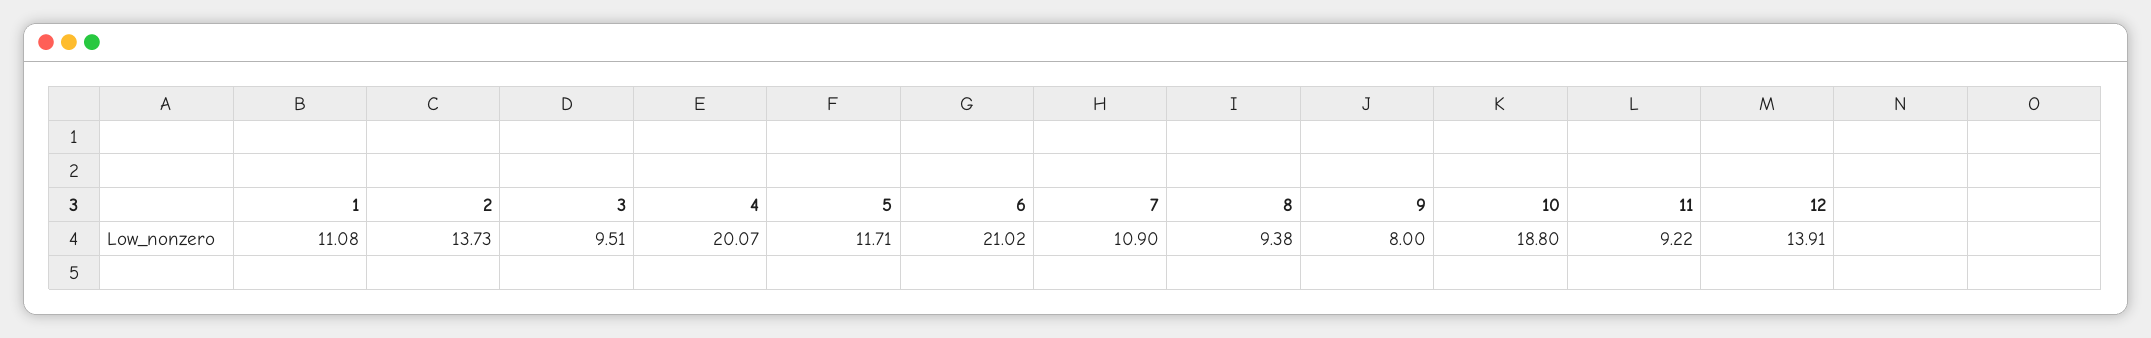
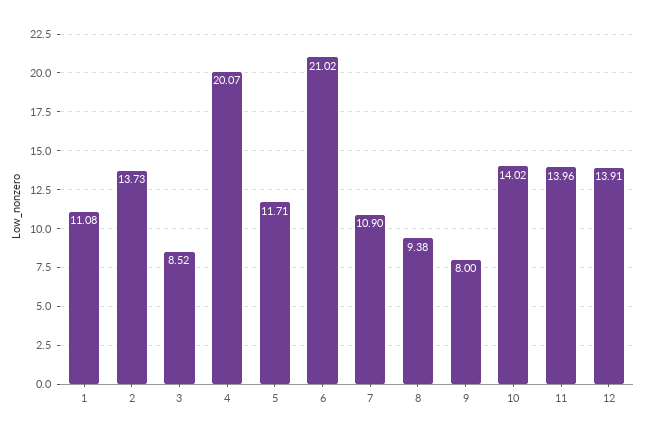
3: 9.51 -> 8.52
10: 18.8 -> 14.02
11: 9.22 -> 13.96

